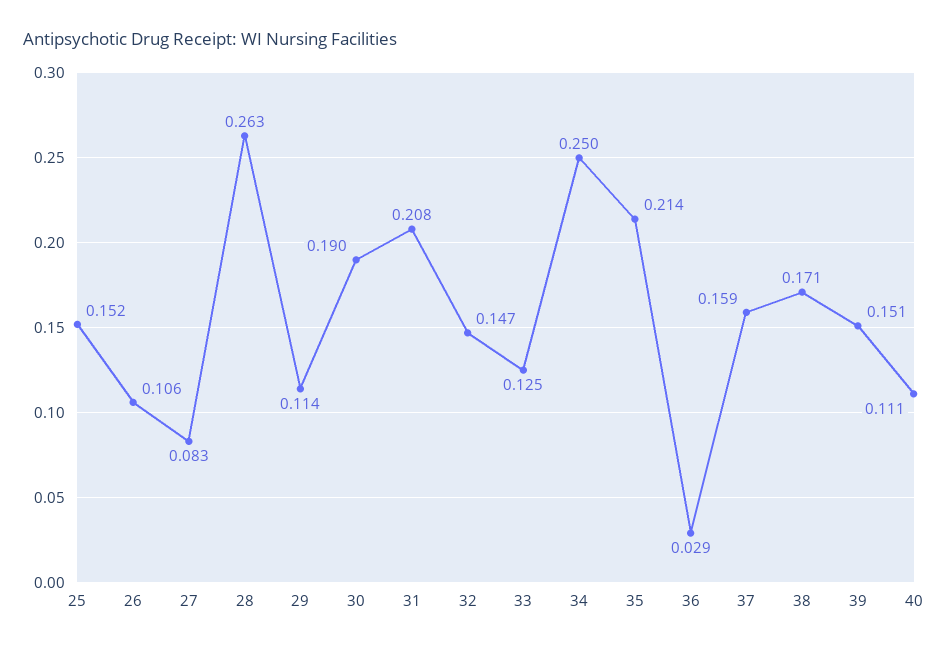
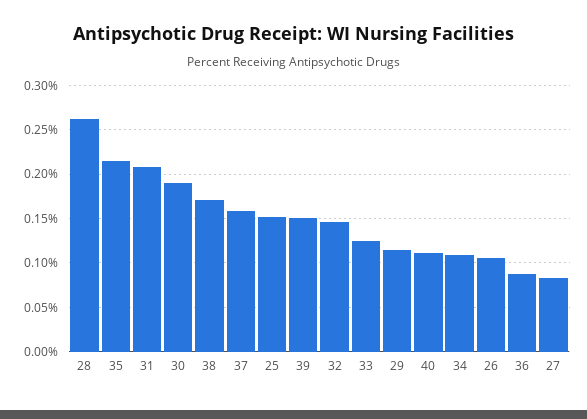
34: 0.25 -> 0.11
36: 0.029 -> 0.09

